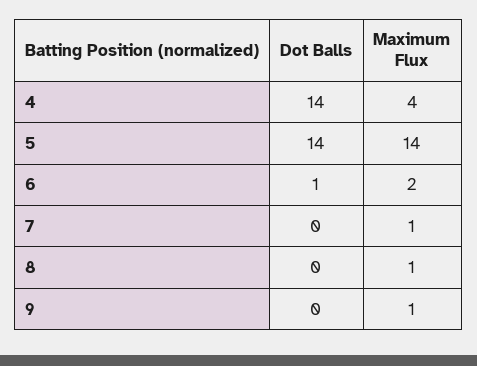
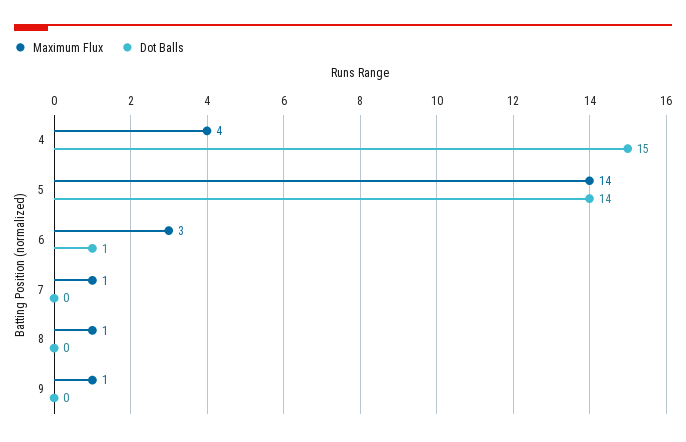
Dot Balls, 4: 14 -> 15
Maximum Flux, 6: 2 -> 3

